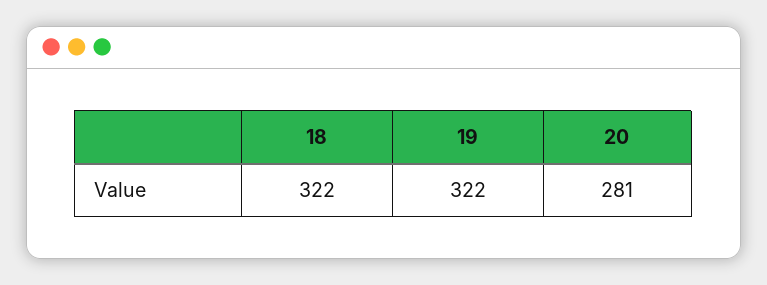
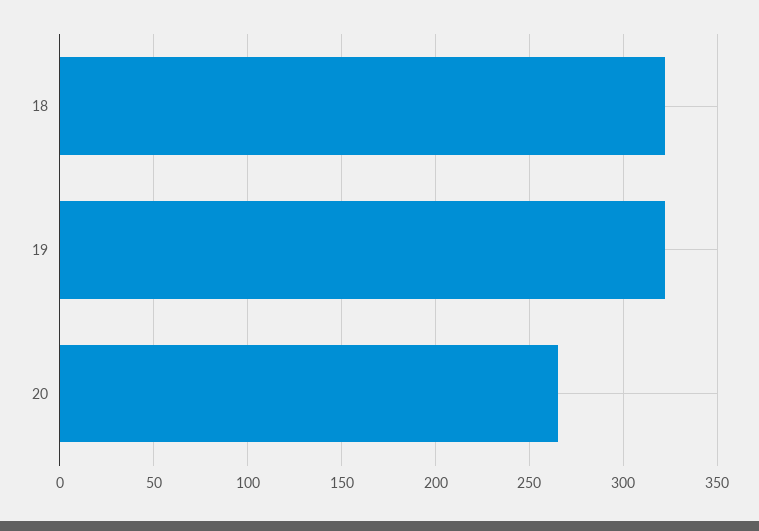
20: 281 -> 265

